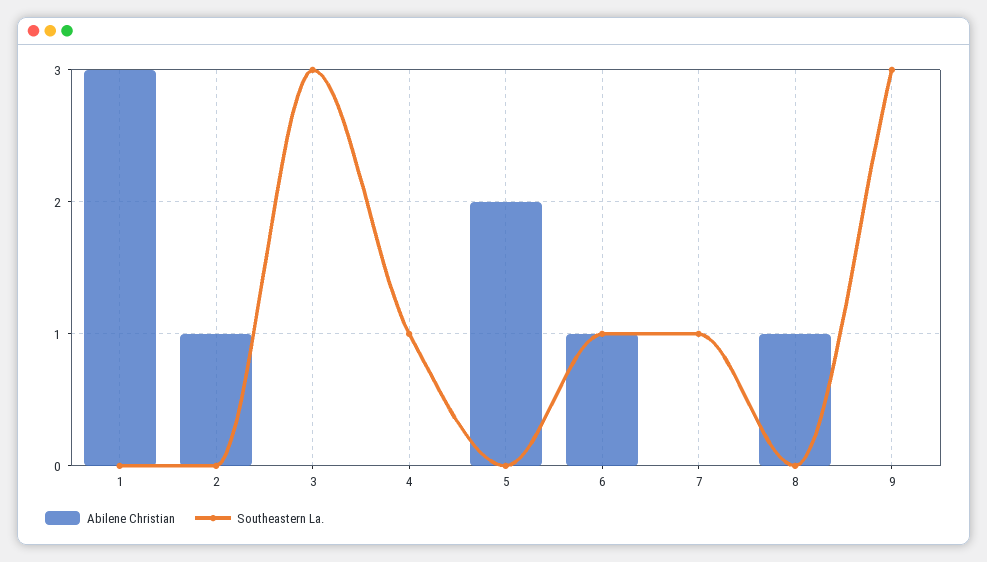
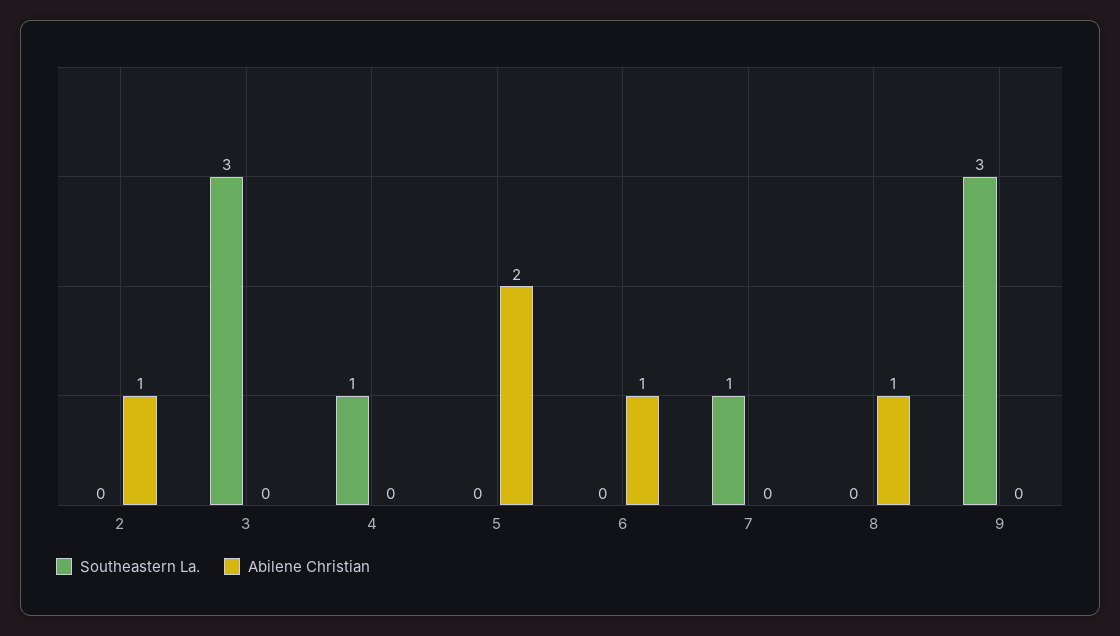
Abilene Christian, 1: 3 -> none
Southeastern La., 1: 0 -> none
Southeastern La., 6: 1 -> 0

